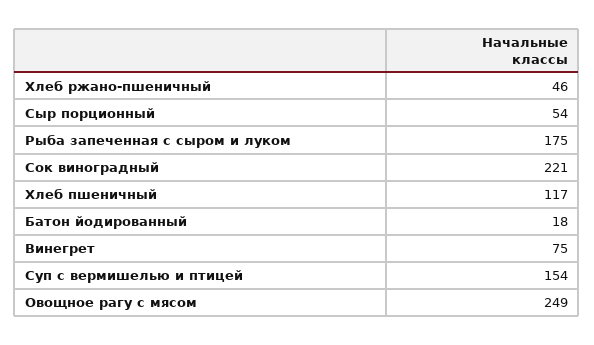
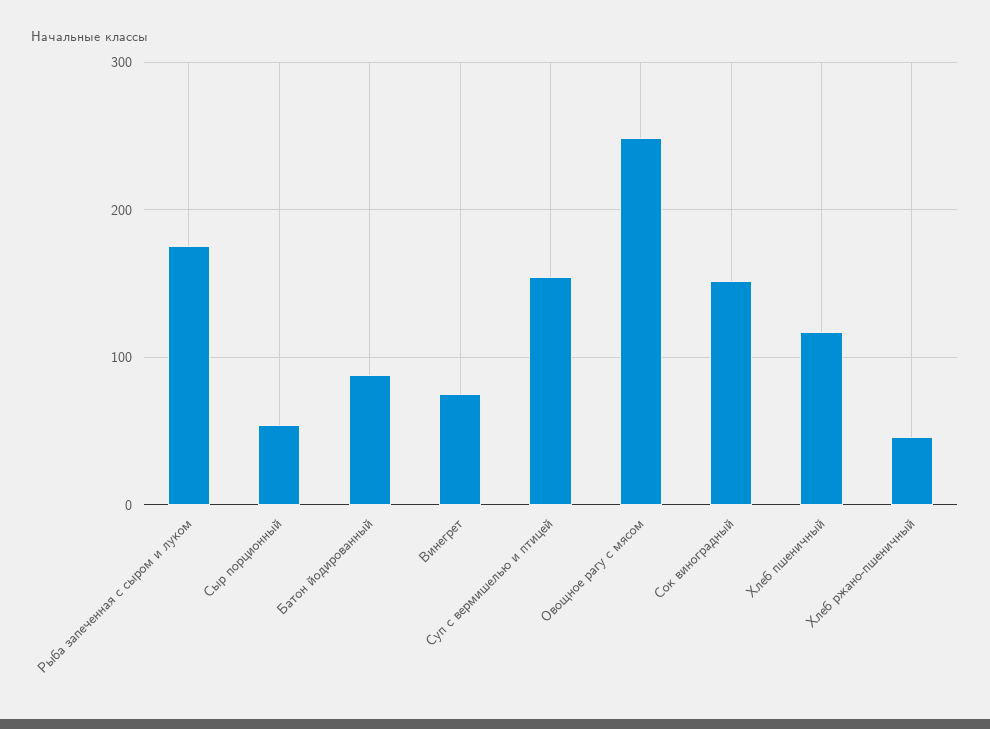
Сок виноградный: 221 -> 150
Батон йодированный: 18 -> 90

